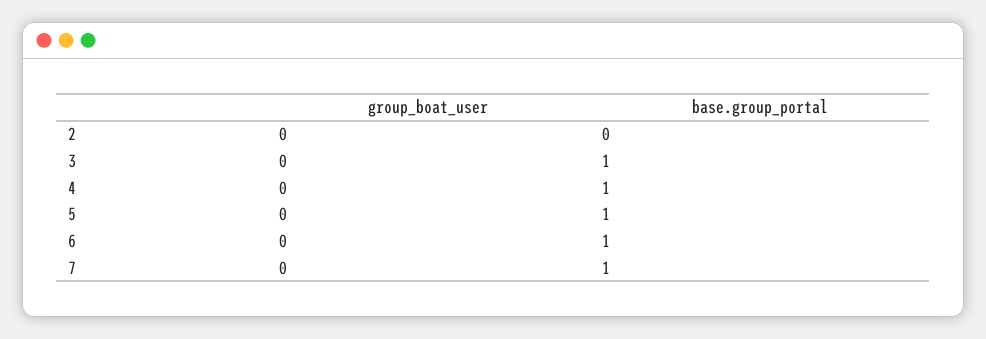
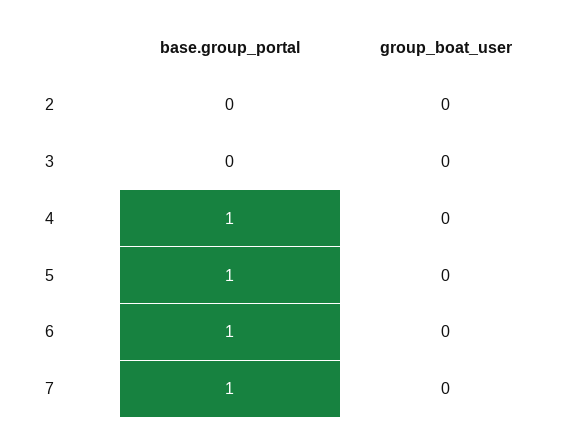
base.group_portal, 3: 1 -> 0

